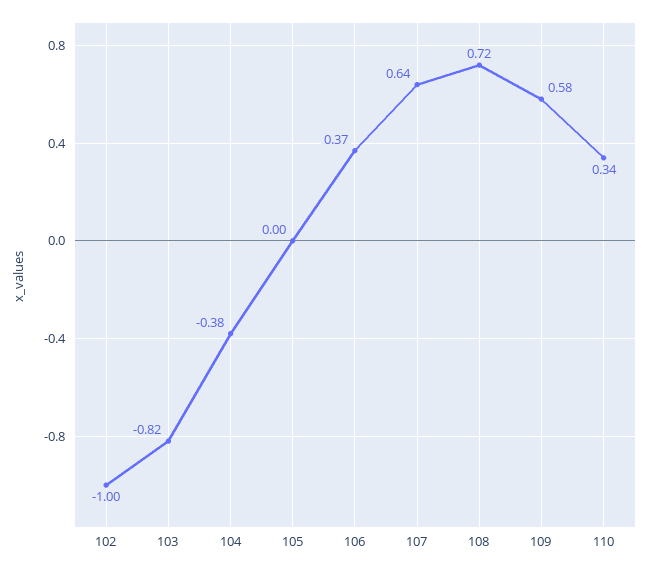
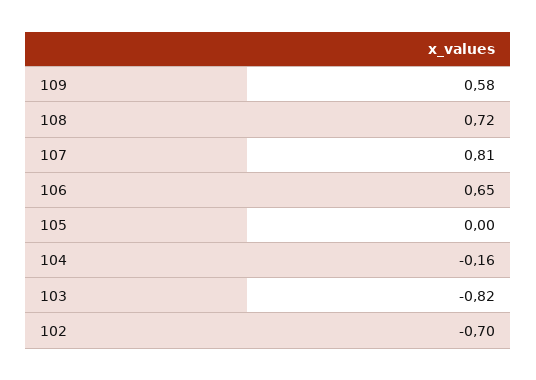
102: -1 -> -0.7
104: -0.38 -> -0.16
106: 0.37 -> 0.65
107: 0.64 -> 0.81
110: 0.34 -> none

